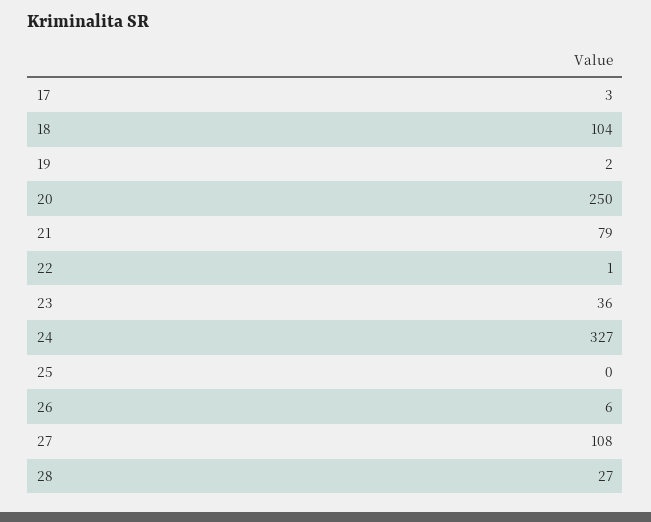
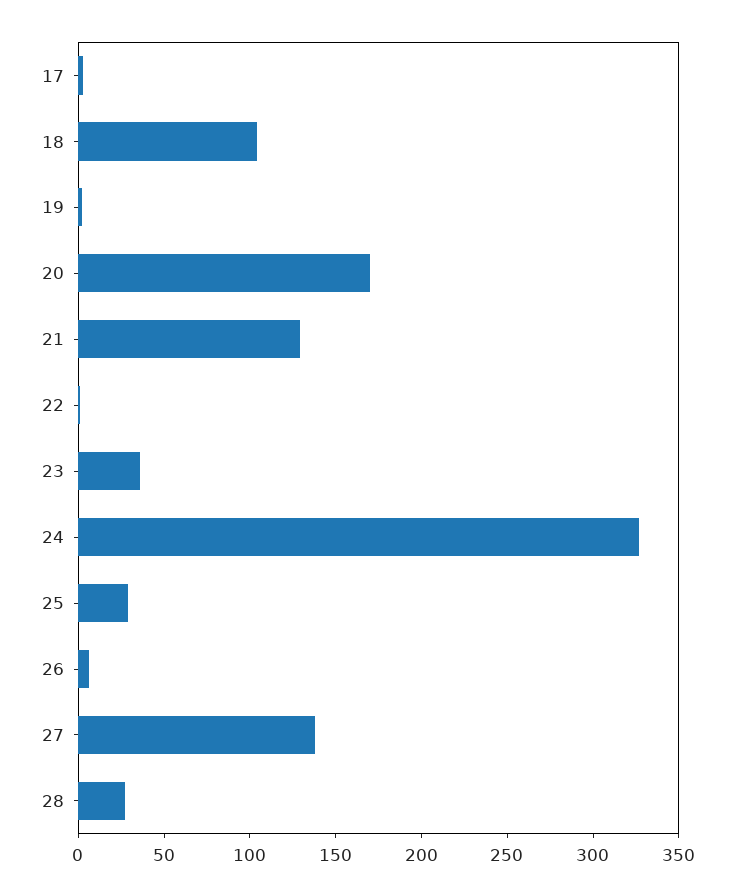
20: 250 -> 170
21: 79 -> 130
25: 0 -> 30
27: 108 -> 140

